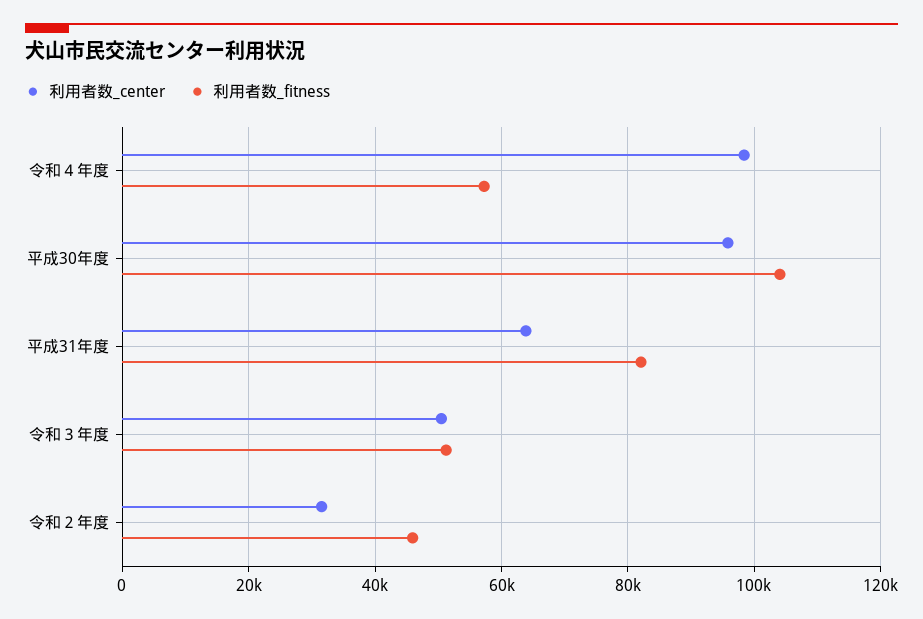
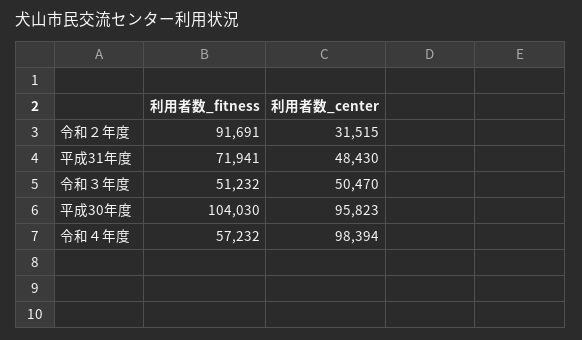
利用者数_center, 平成31年度: 64000 -> 48430
利用者数_fitness, 平成31年度: 82000 -> 71941
利用者数_fitness, 令和２年度: 46000 -> 91691

